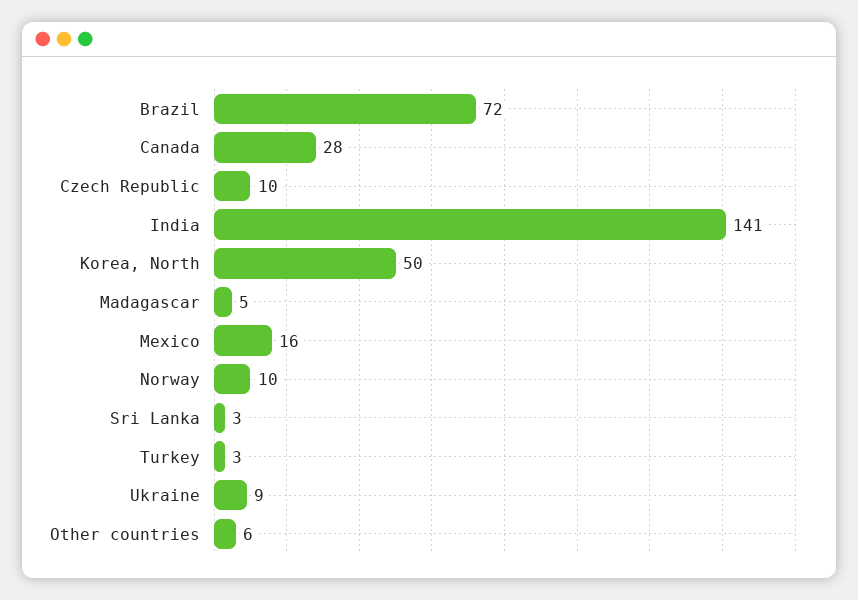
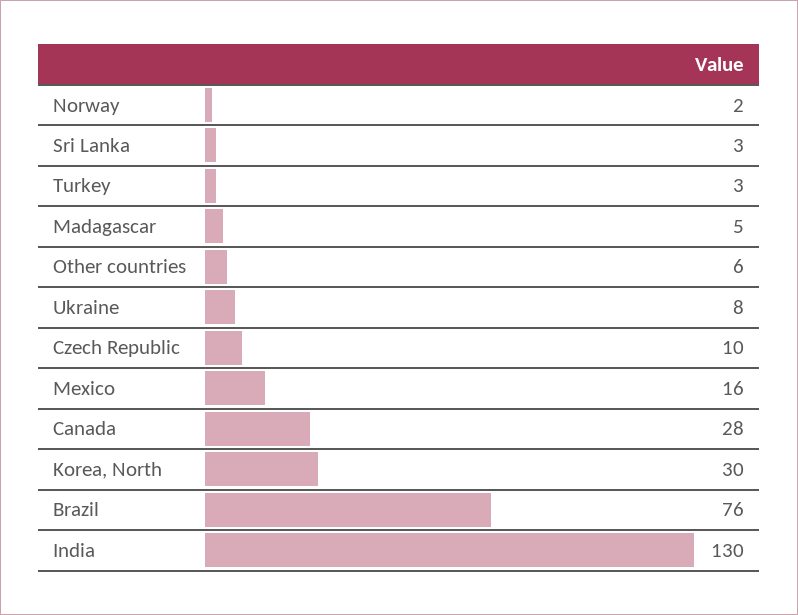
Brazil: 72 -> 76
India: 141 -> 130
Korea, North: 50 -> 30
Norway: 10 -> 2
Ukraine: 9 -> 8

